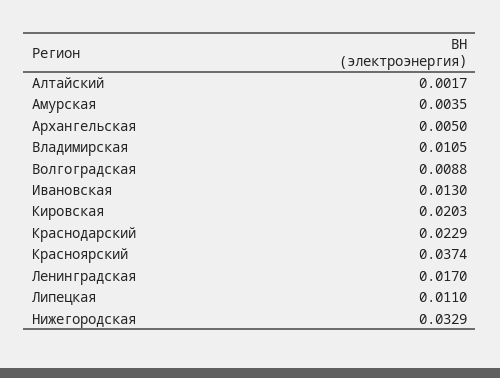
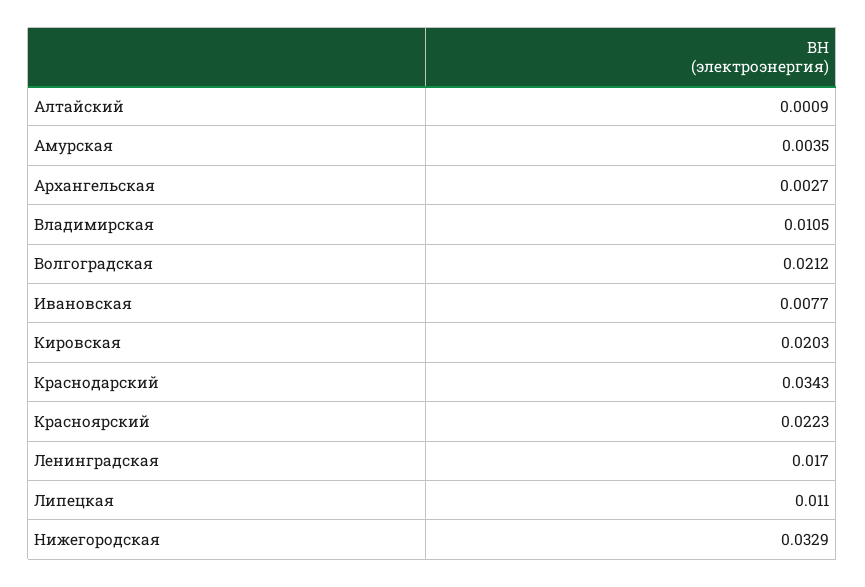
Алтайский: 0.0017 -> 0.0009
Архангельская: 0.005 -> 0.0027
Волгоградская: 0.0088 -> 0.0212
Ивановская: 0.013 -> 0.0077
Краснодарский: 0.0229 -> 0.0343
Красноярский: 0.0374 -> 0.0223

